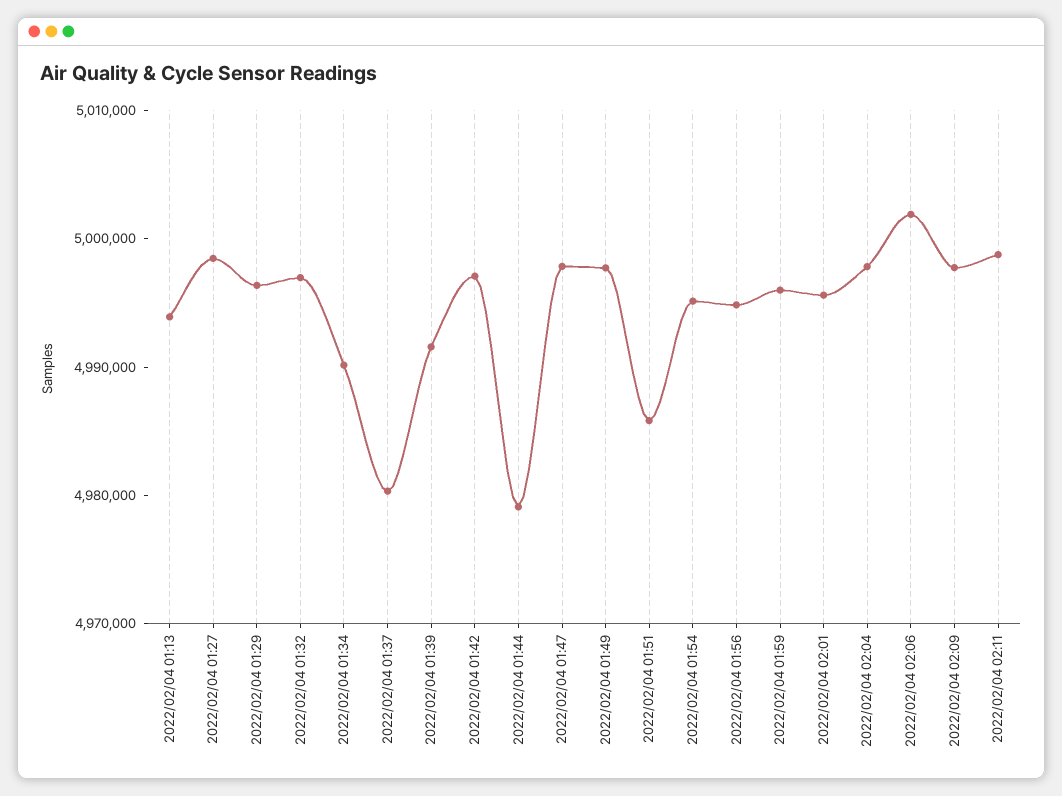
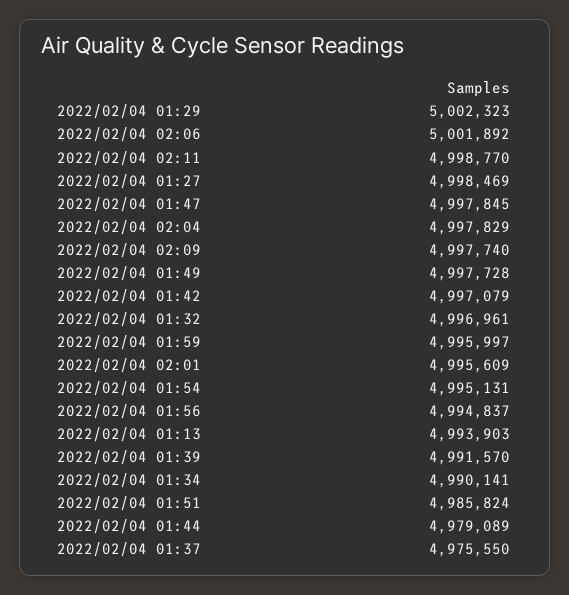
2022/02/04 01:29: 4996000 -> 5002323
2022/02/04 01:37: 4980000 -> 4975550

